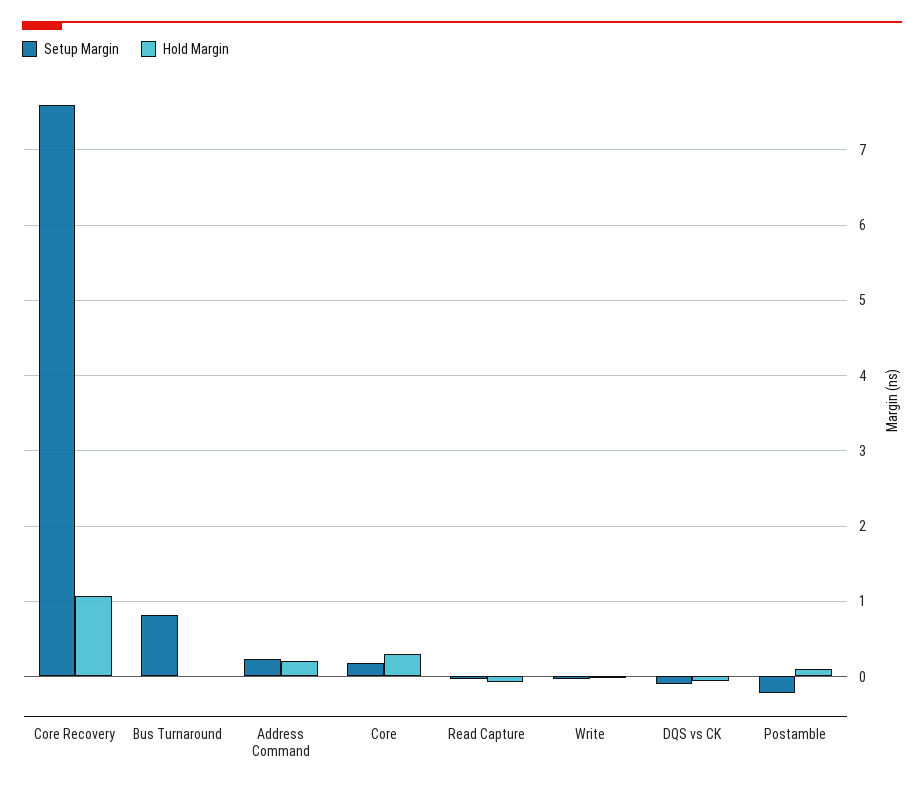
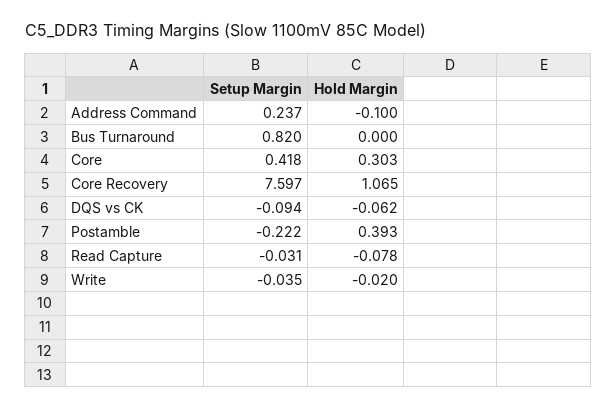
Hold Margin, Address Command: 0.2 -> -0.1
Setup Margin, Core: 0.2 -> 0.418
Hold Margin, Postamble: 0.1 -> 0.393

